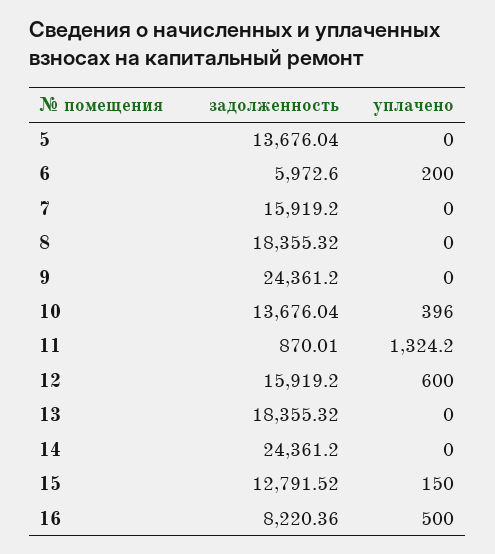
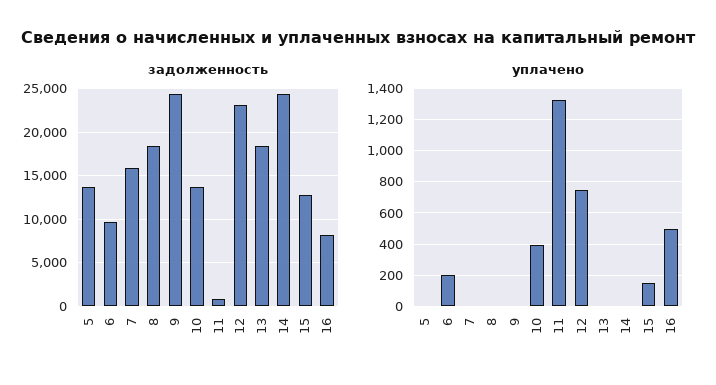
задолженность, 6: 5972.6 -> 10000
задолженность, 12: 15919.2 -> 23000
уплачено, 12: 600 -> 750

